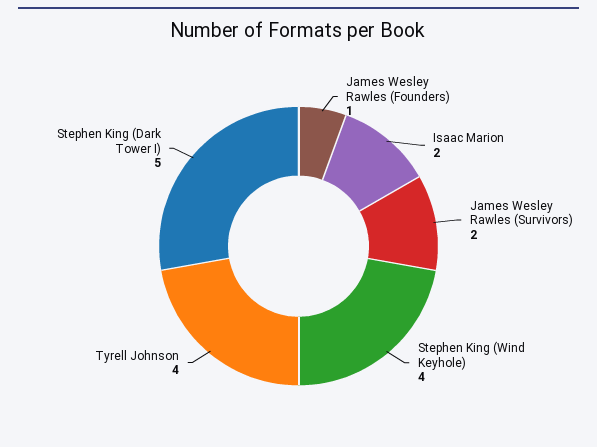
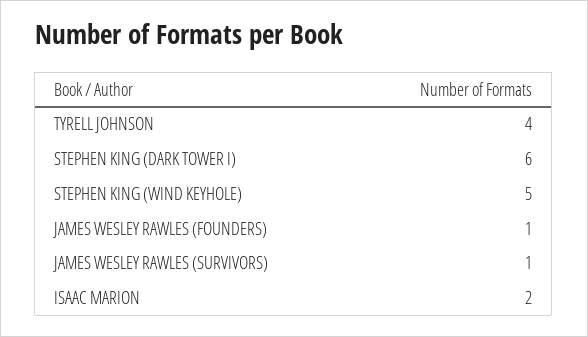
James Wesley Rawles (Survivors): 2 -> 1
Stephen King (Wind Keyhole): 4 -> 5
Stephen King (Dark Tower I): 5 -> 6

